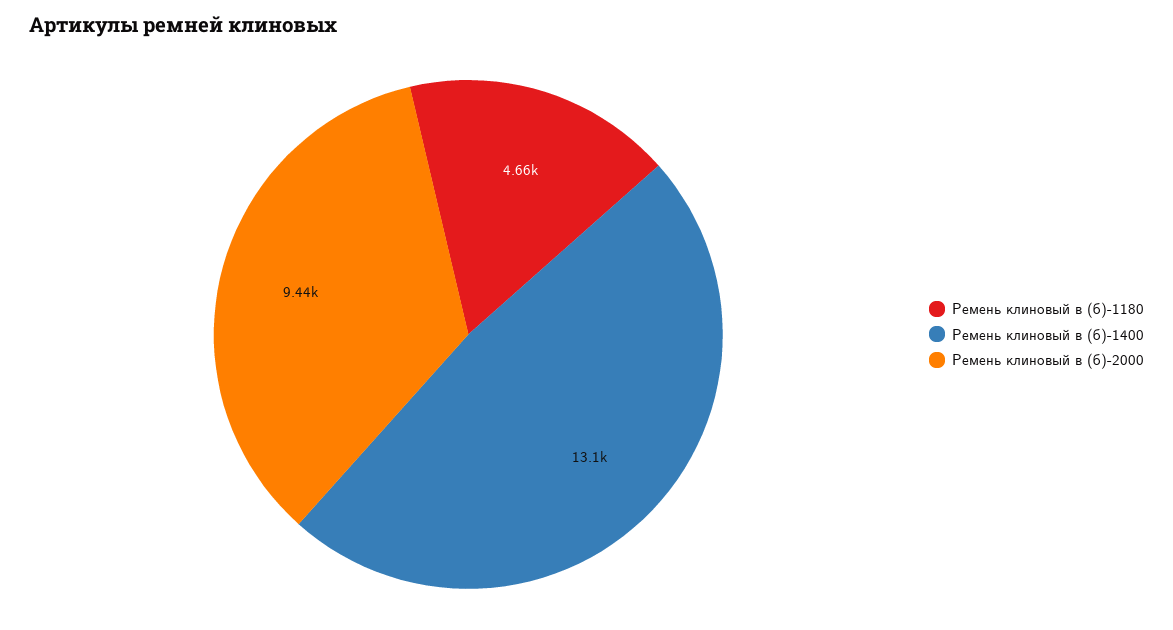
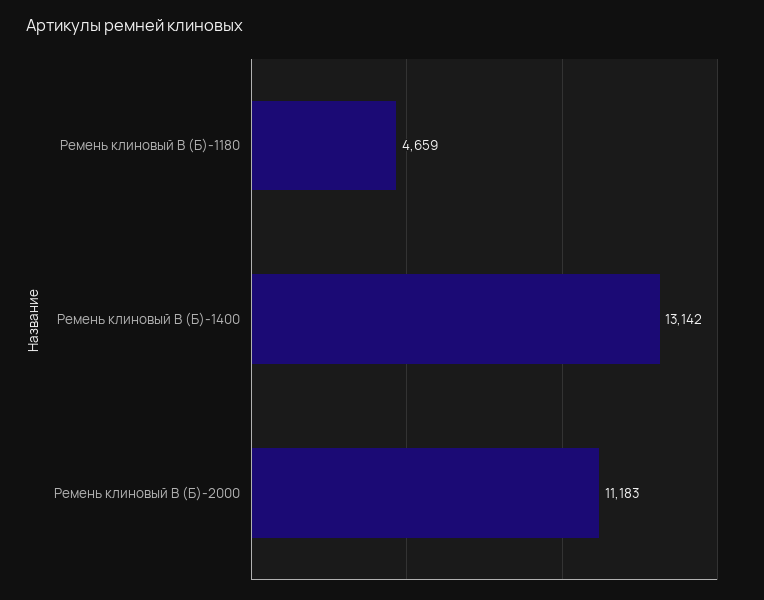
Ремень клиновый в (б)-2000: 9440 -> 11183

